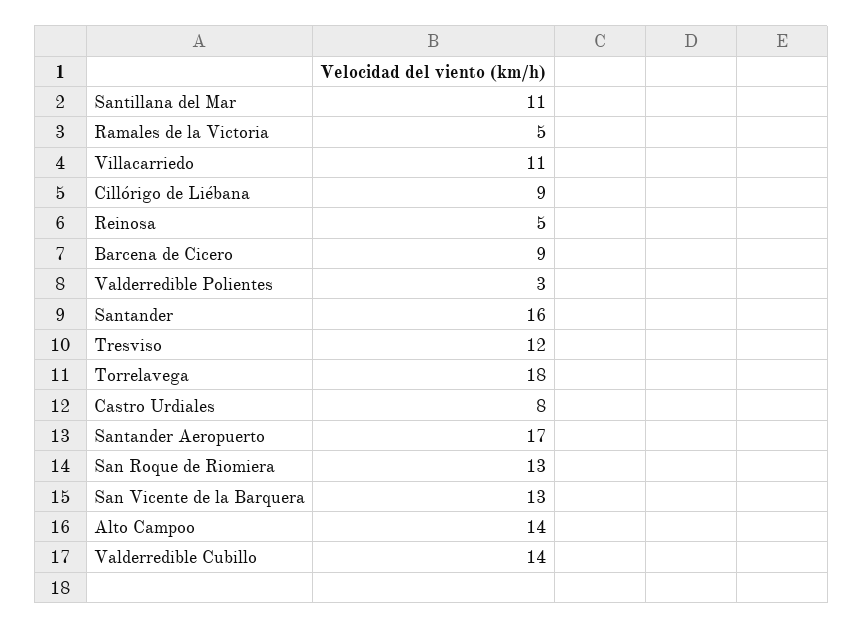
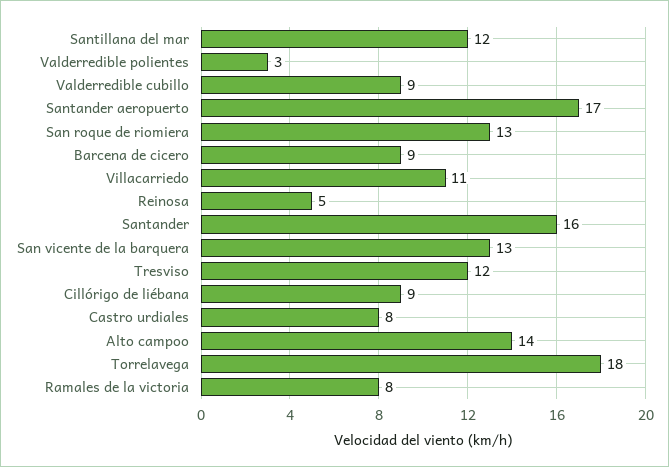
Santillana del Mar: 11 -> 12
Ramales de la Victoria: 5 -> 8
Valderredible Cubillo: 14 -> 9

